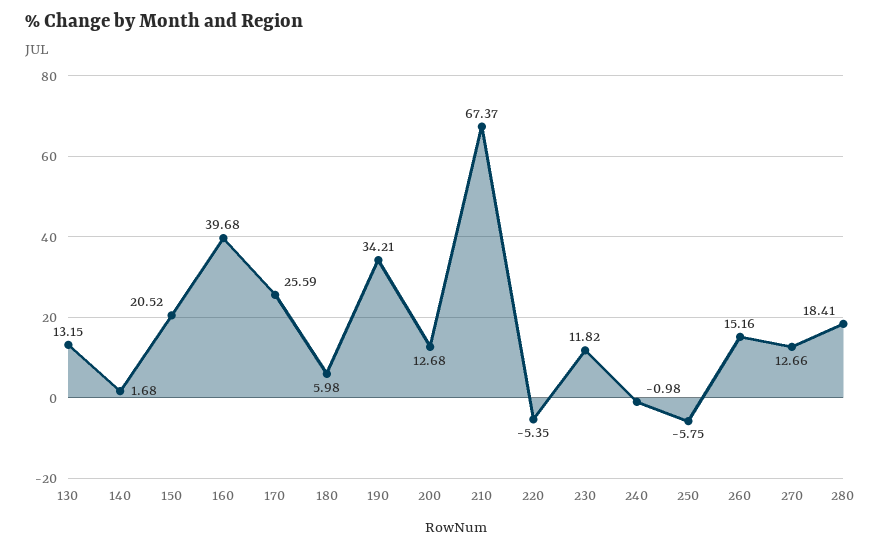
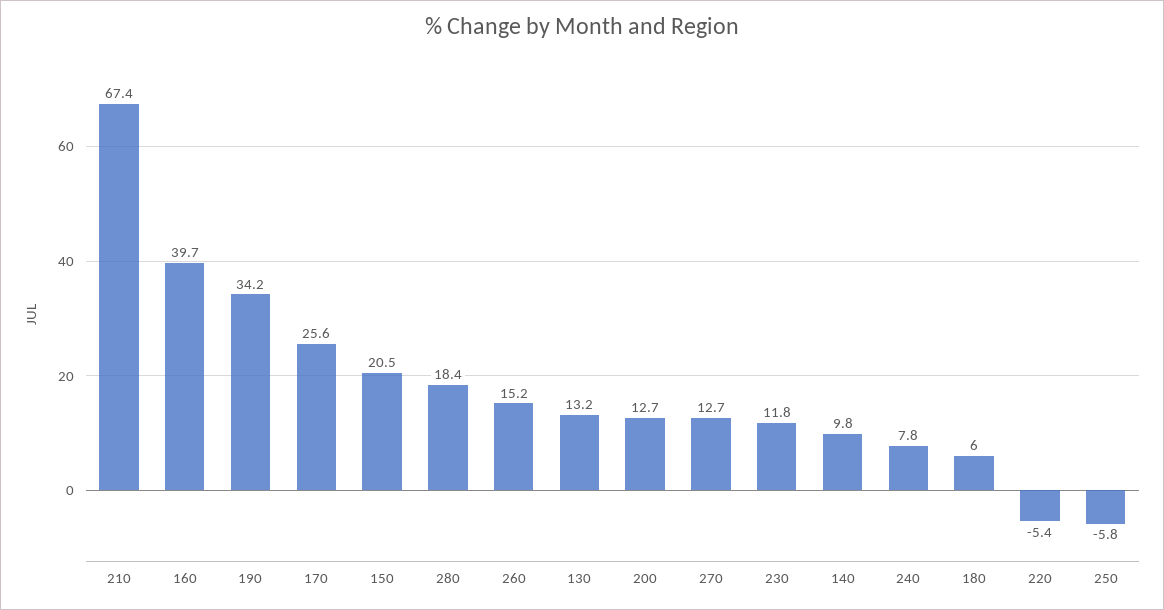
140: 1.68 -> 9.8
240: -0.98 -> 7.8

